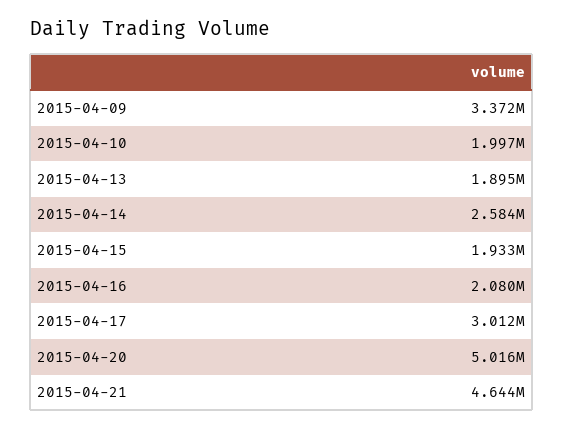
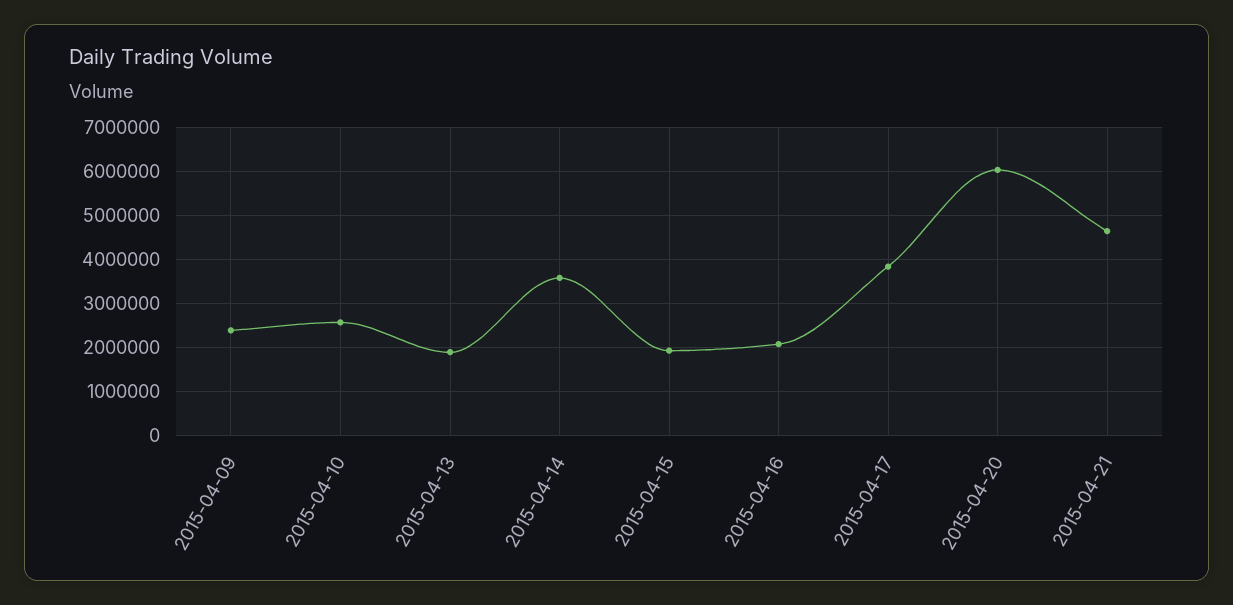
2015-04-09: 3372000 -> 2400000
2015-04-10: 1997000 -> 2600000
2015-04-14: 2584000 -> 3600000
2015-04-17: 3012000 -> 3800000
2015-04-20: 5016000 -> 6000000

